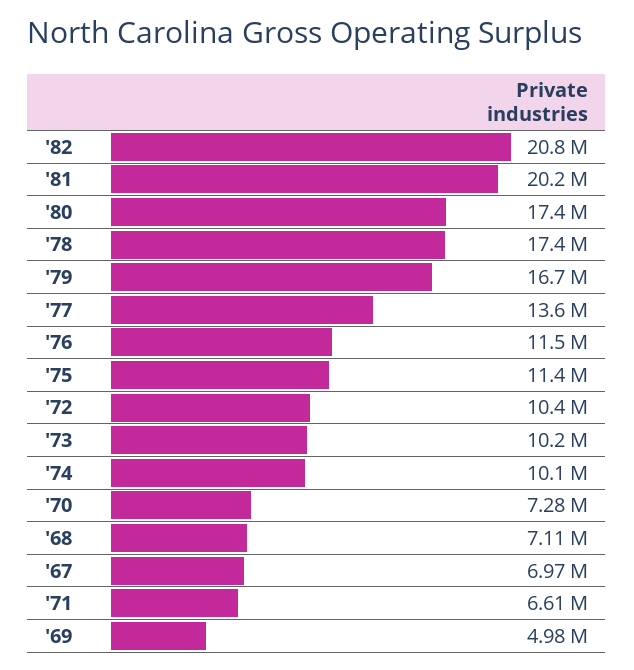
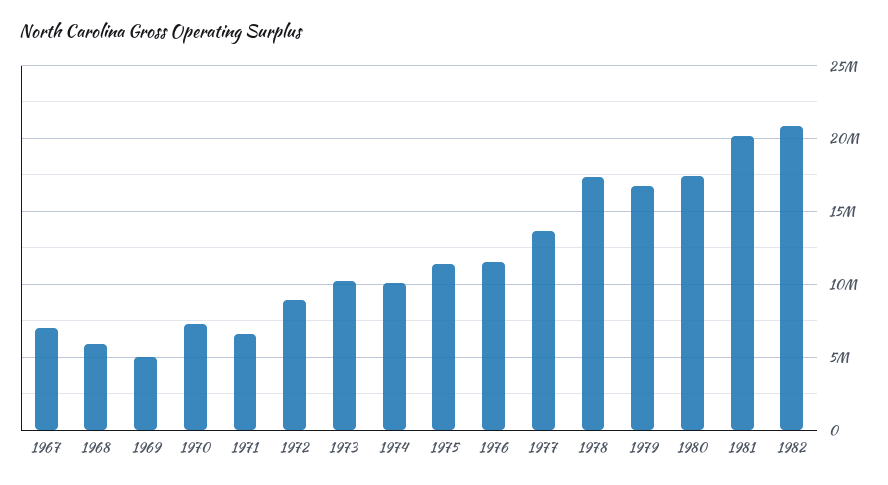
'72: 10400000 -> 9000000
'68: 7110000 -> 6000000

